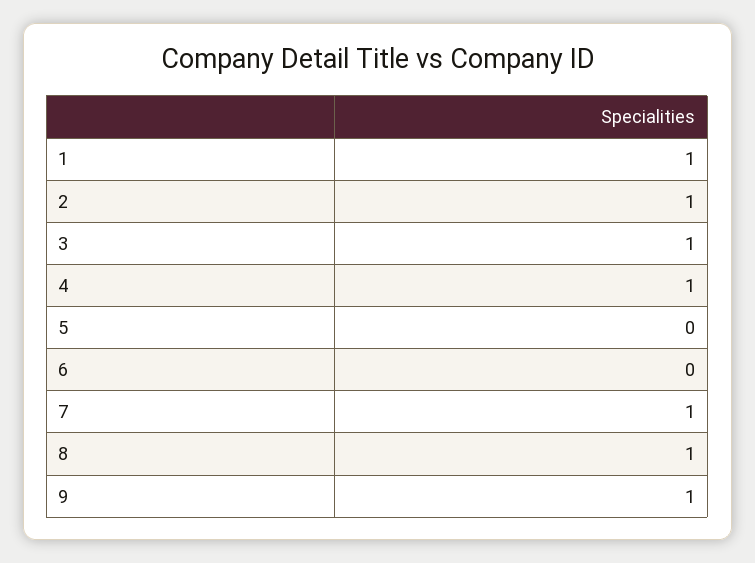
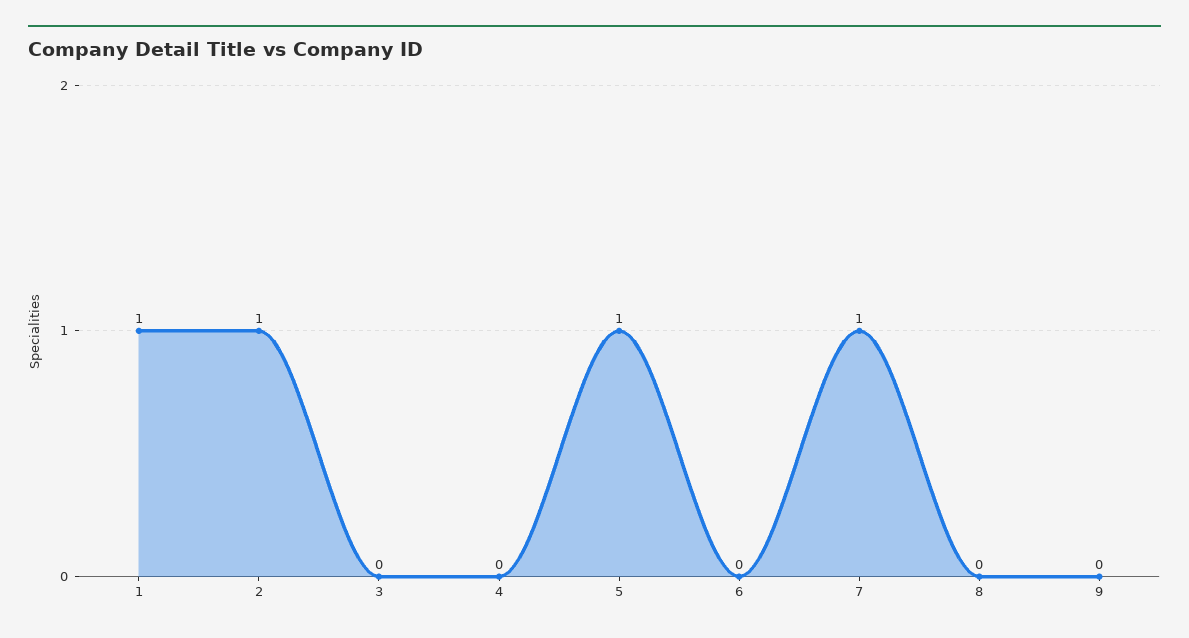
3: 1 -> 0
4: 1 -> 0
5: 0 -> 1
8: 1 -> 0
9: 1 -> 0

